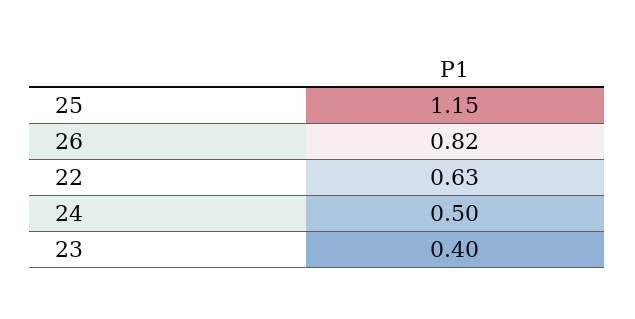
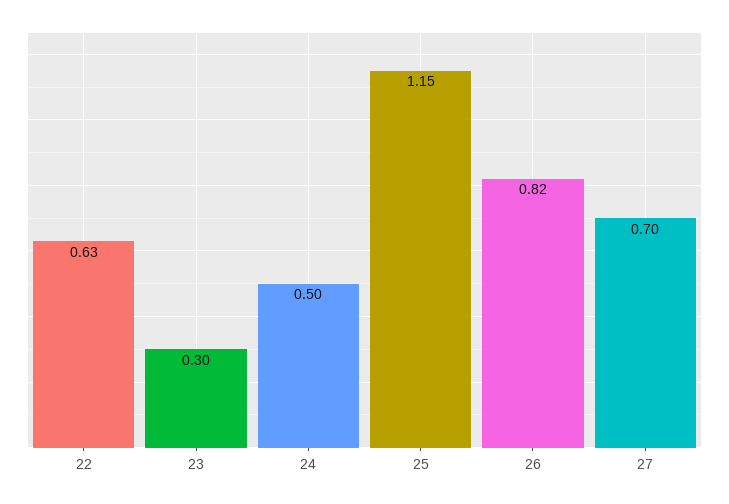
23: 0.4 -> 0.3
27: none -> 0.7

